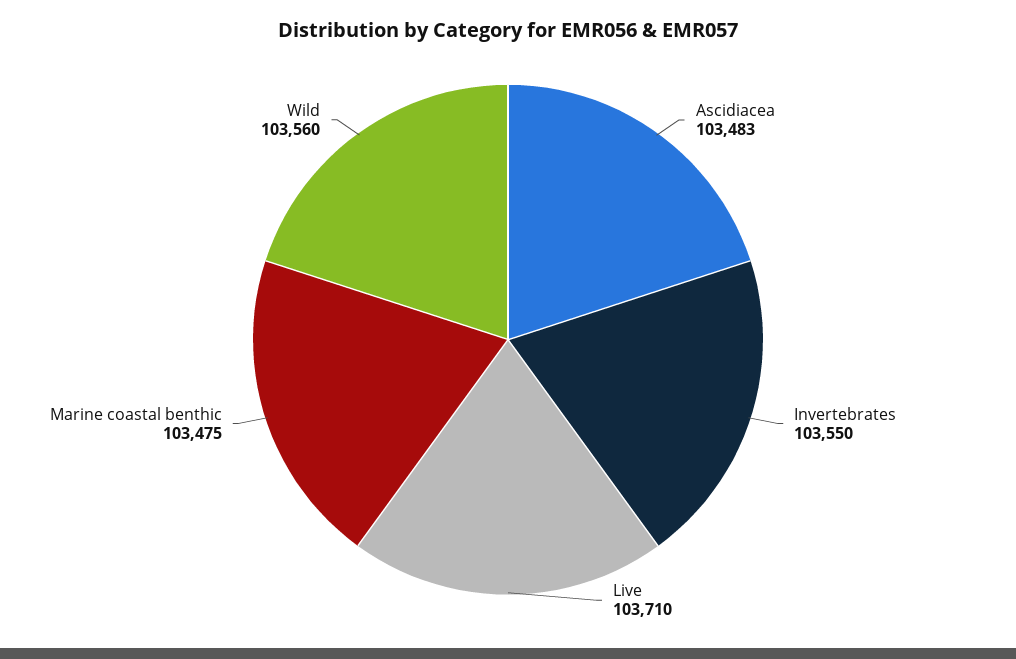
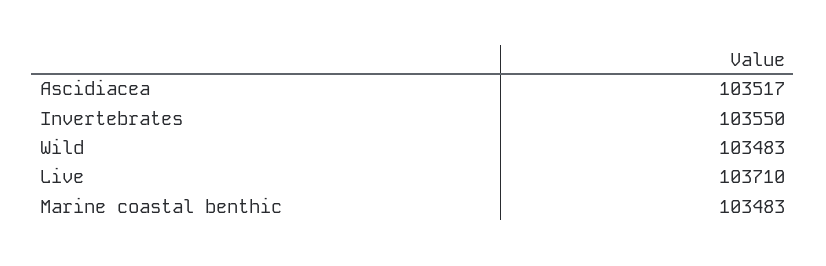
Ascidiacea: 103483 -> 103517
Marine coastal benthic: 103475 -> 103483
Wild: 103560 -> 103483

